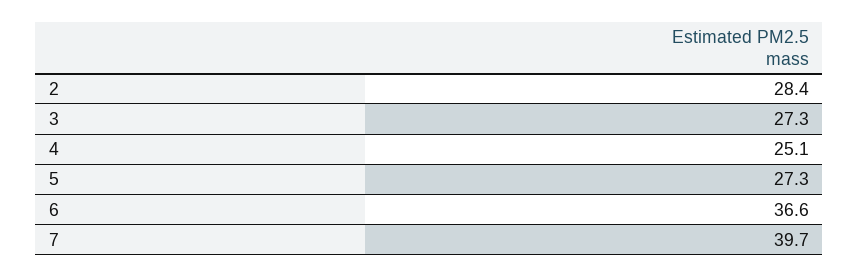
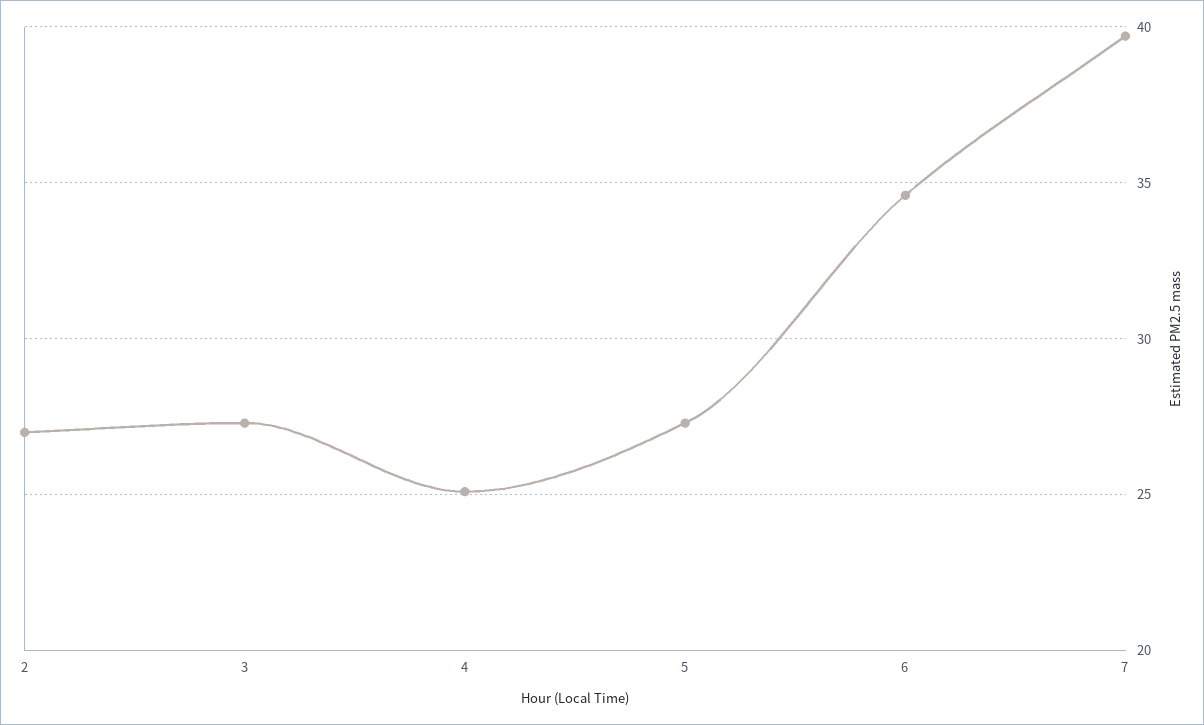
2: 28.4 -> 27
6: 36.6 -> 34.5

